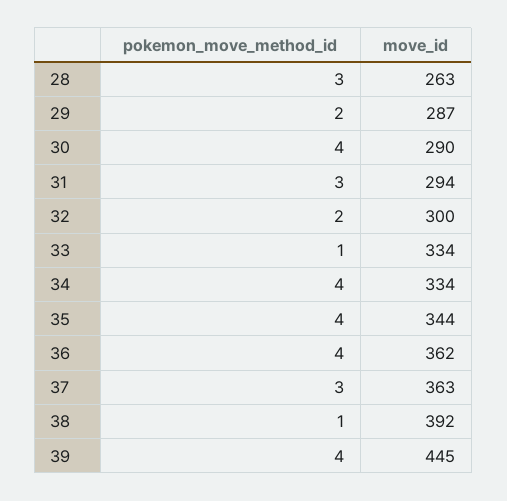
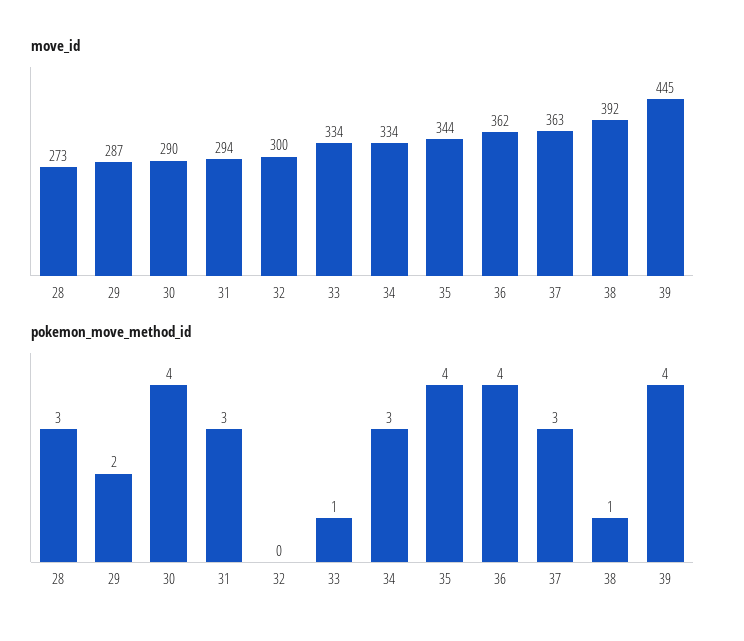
move_id, 28: 263 -> 273
pokemon_move_method_id, 32: 2 -> 0
pokemon_move_method_id, 34: 4 -> 3

